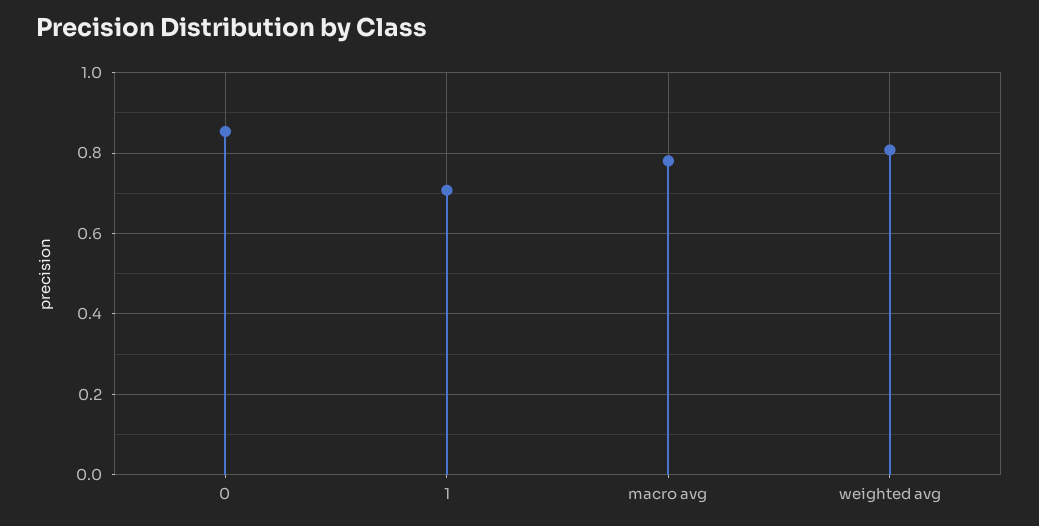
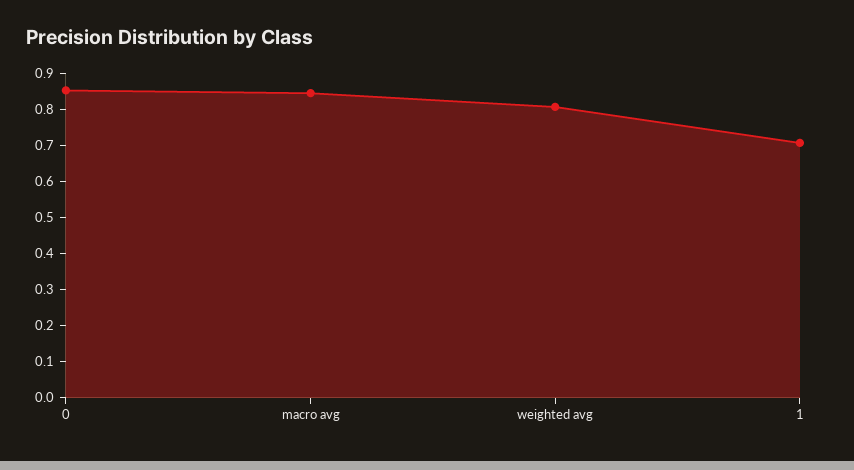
macro avg: 0.78 -> 0.85

